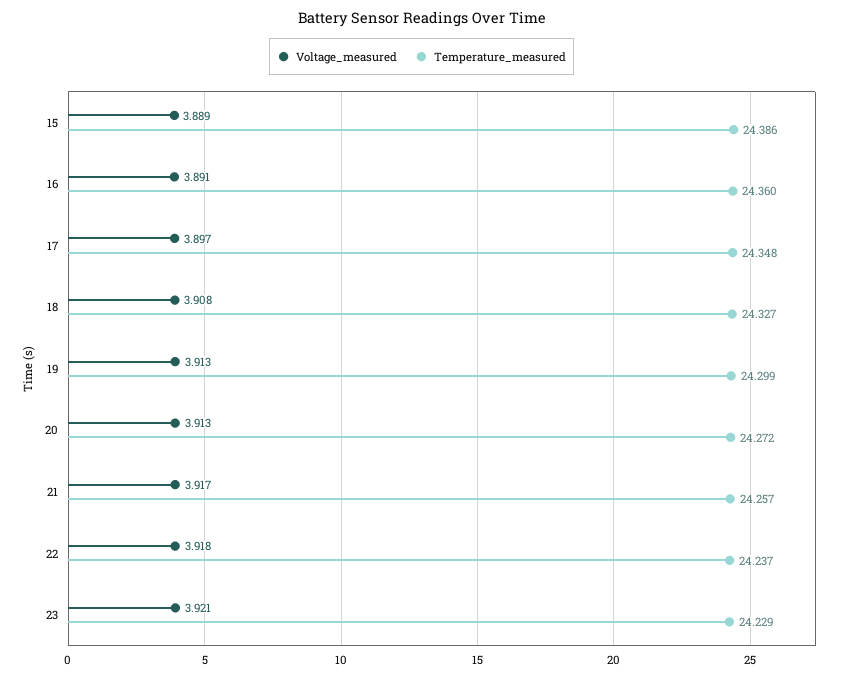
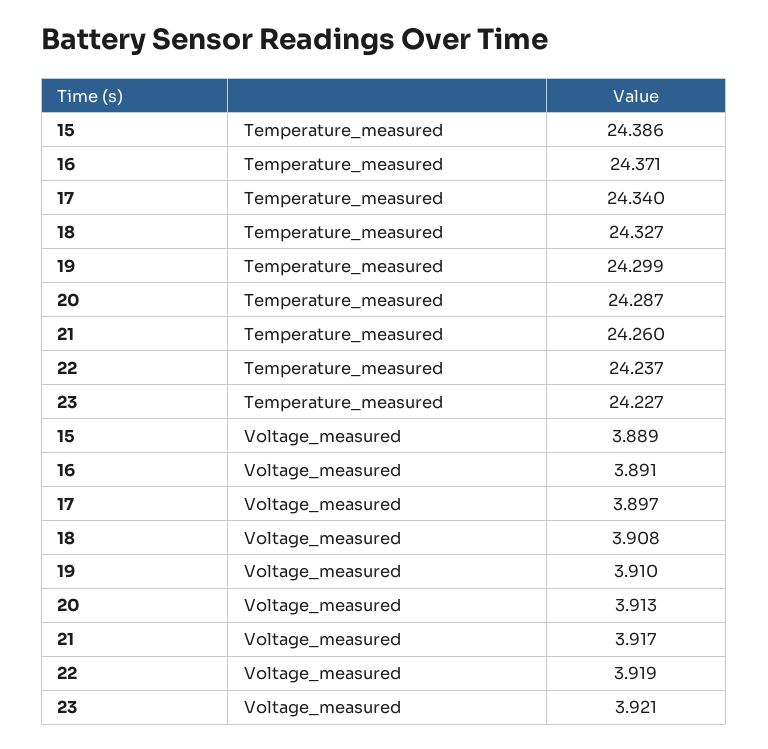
Temperature_measured, 16: 24.36 -> 24.371
Temperature_measured, 17: 24.348 -> 24.34
Voltage_measured, 19: 3.913 -> 3.91
Temperature_measured, 20: 24.272 -> 24.287
Temperature_measured, 21: 24.257 -> 24.26
Voltage_measured, 22: 3.918 -> 3.919
Temperature_measured, 23: 24.229 -> 24.227

